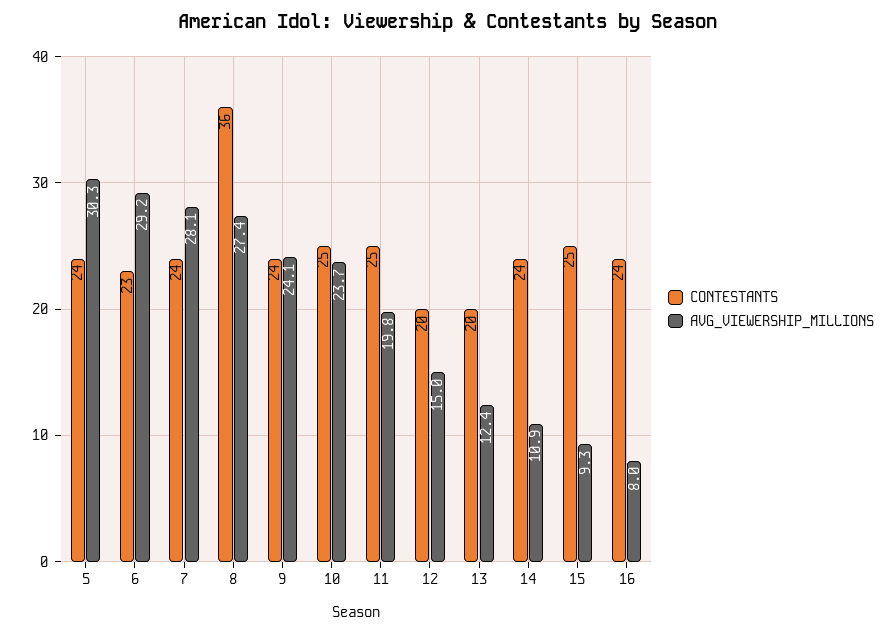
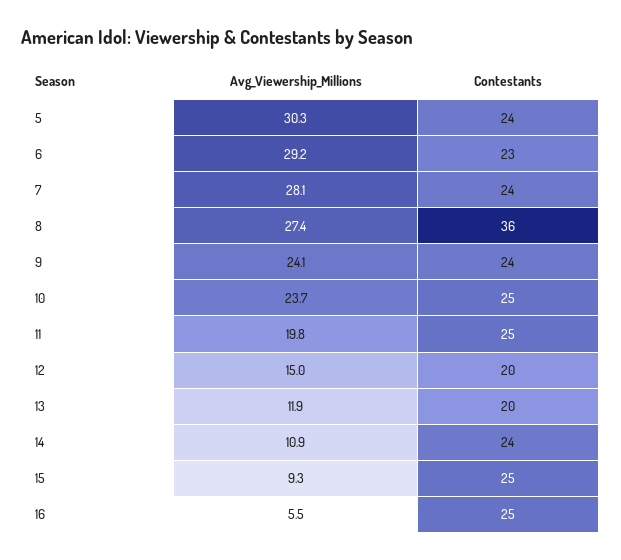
AVG_VIEWERSHIP_MILLIONS, 13: 12.4 -> 11.9
CONTESTANTS, 16: 24 -> 25
AVG_VIEWERSHIP_MILLIONS, 16: 8 -> 5.5

